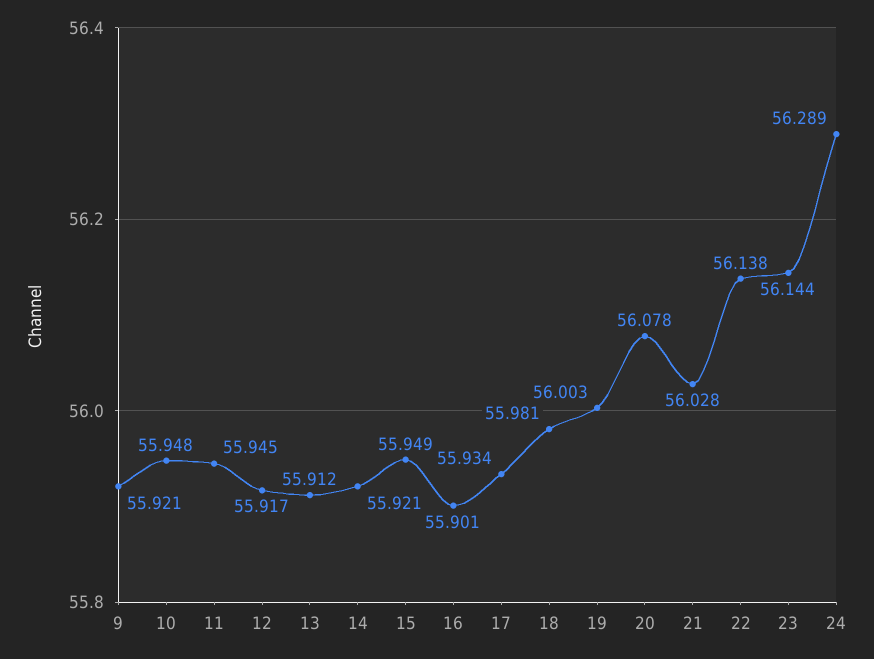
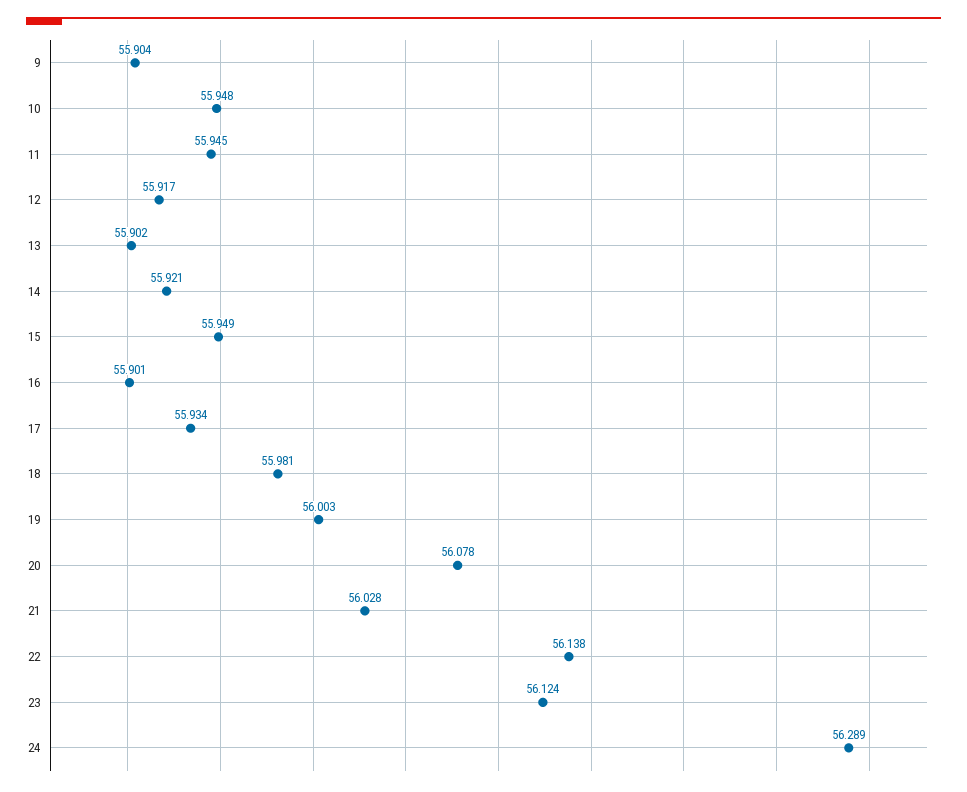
9: 55.921 -> 55.904
13: 55.912 -> 55.902
23: 56.144 -> 56.124

